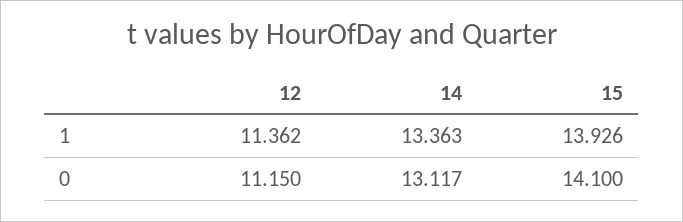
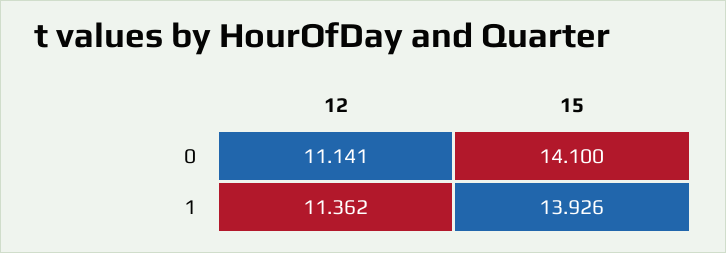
14, 1: 13.363 -> none
12, 0: 11.15 -> 11.141
14, 0: 13.117 -> none

